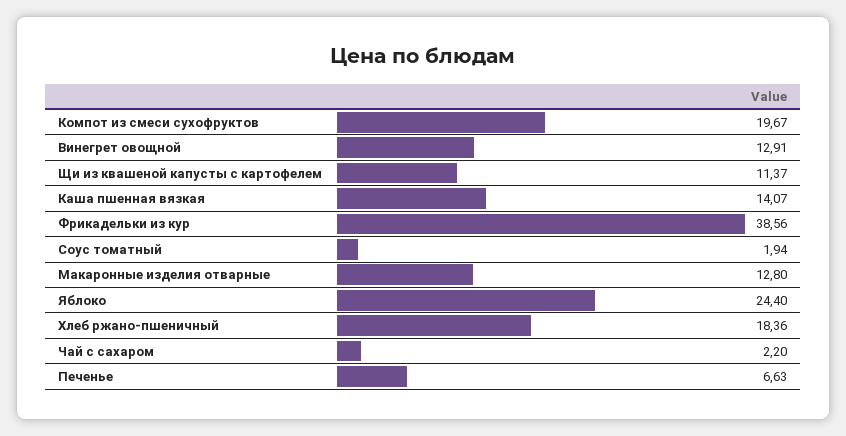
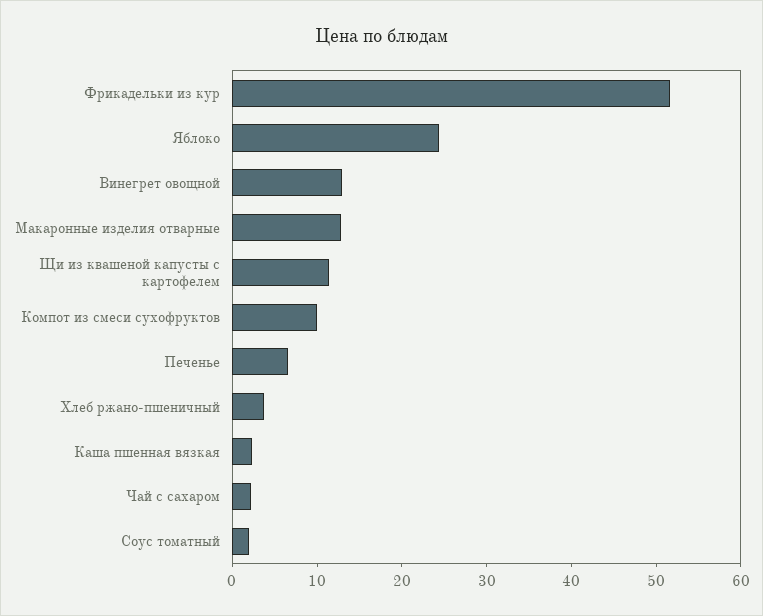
Компот из смеси сухофруктов: 19.67 -> 10
Каша пшенная вязкая: 14.07 -> 2
Фрикадельки из кур: 38.56 -> 52
Хлеб ржано-пшеничный: 18.36 -> 4

